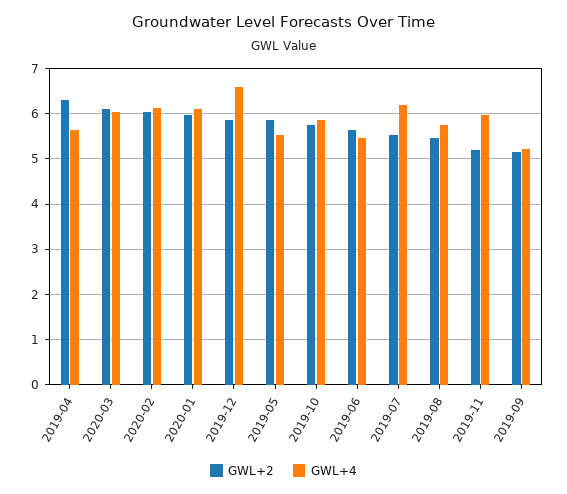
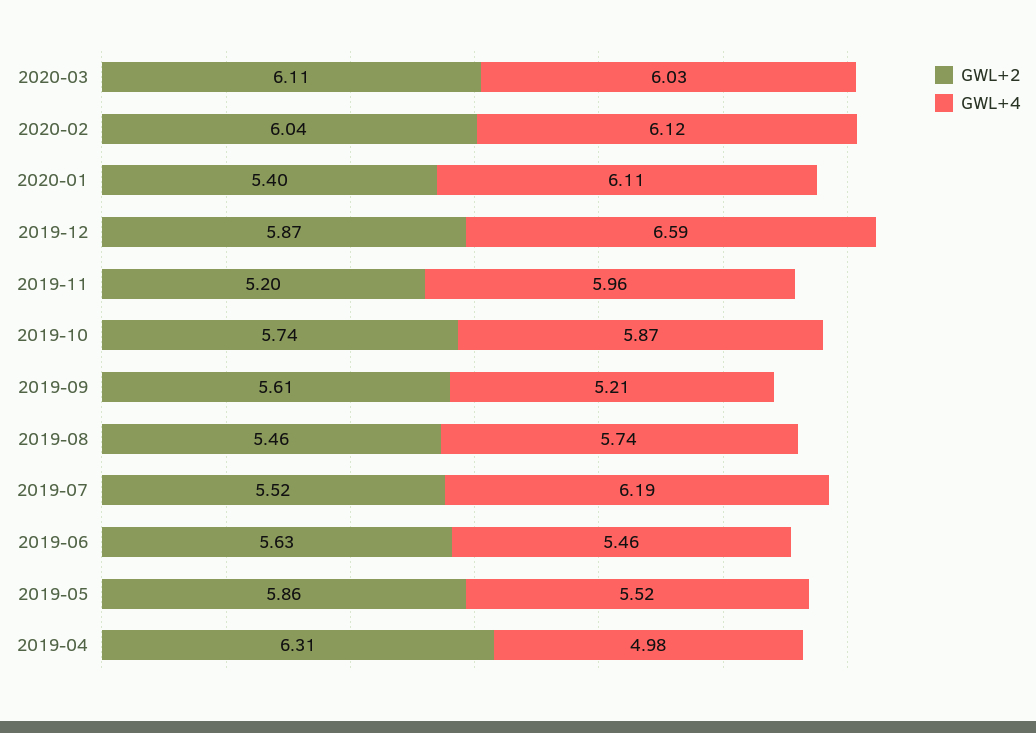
GWL+4, 2019-04: 5.6 -> 4.98
GWL+2, 2020-01: 6 -> 5.4
GWL+2, 2019-09: 5.2 -> 5.61

